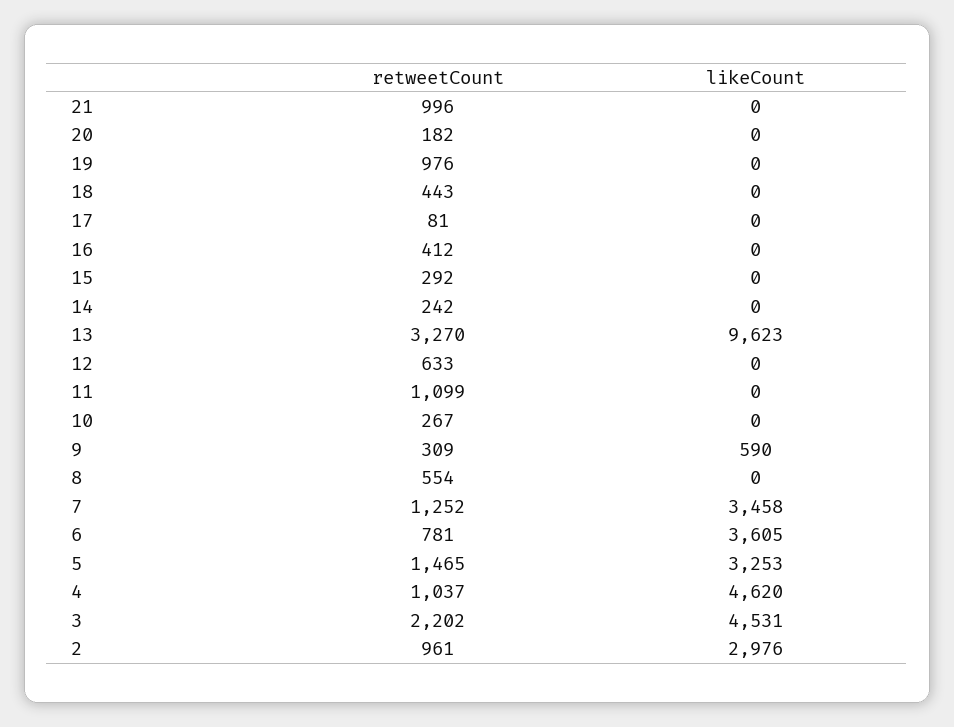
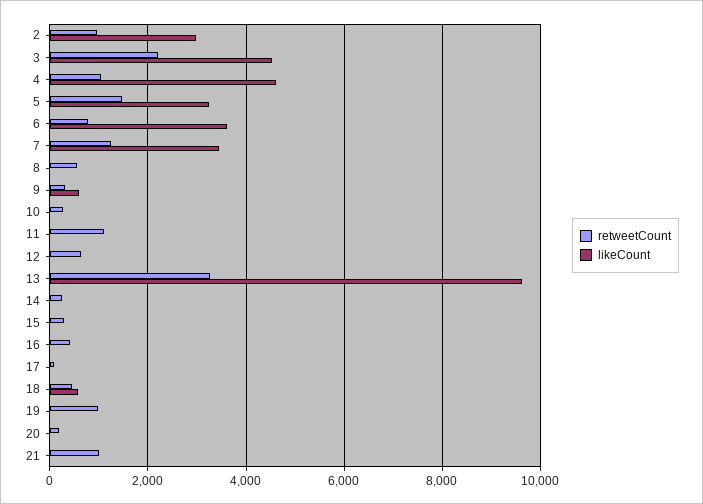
likeCount, 18: 0 -> 600

